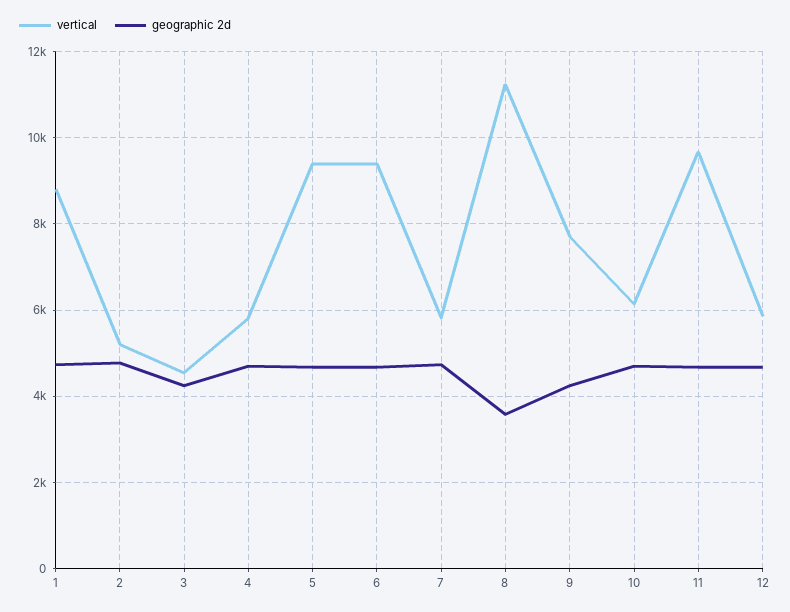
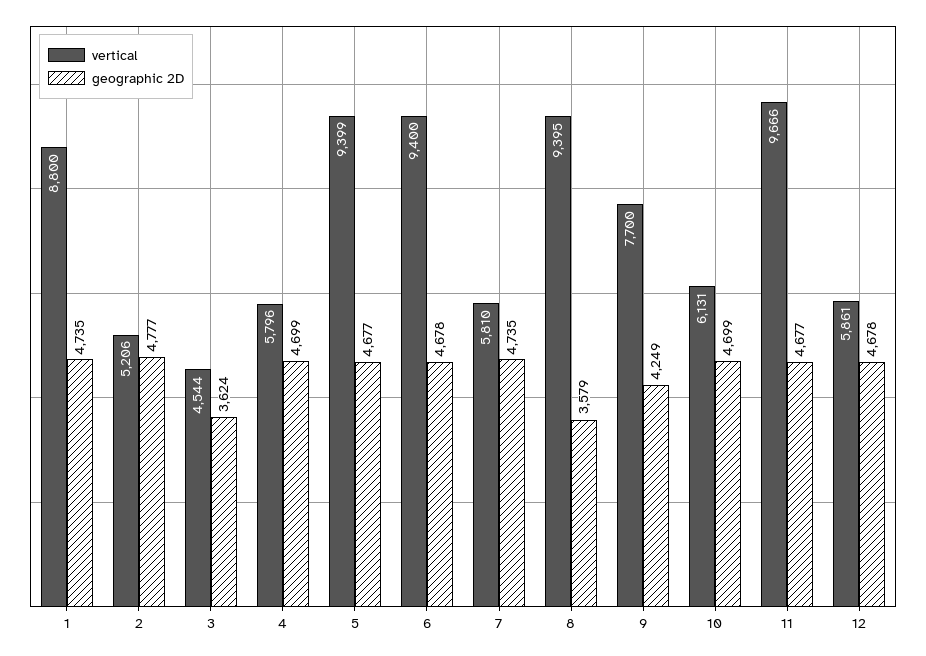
geographic 2d, 3: 4200 -> 3624
vertical, 8: 11200 -> 9395

